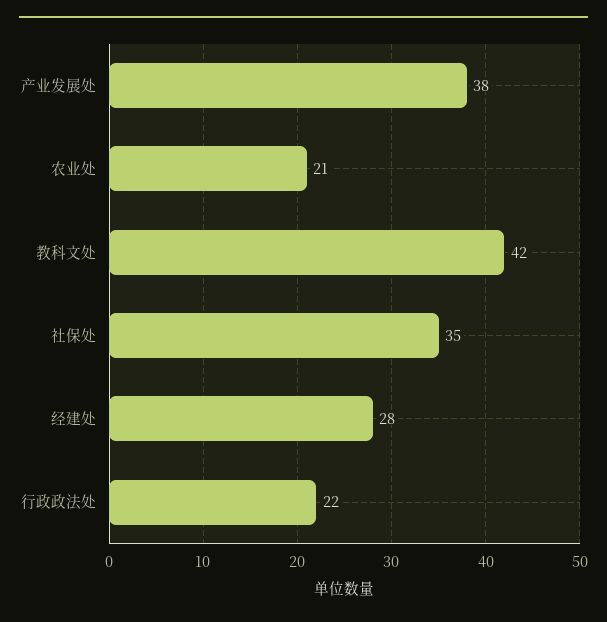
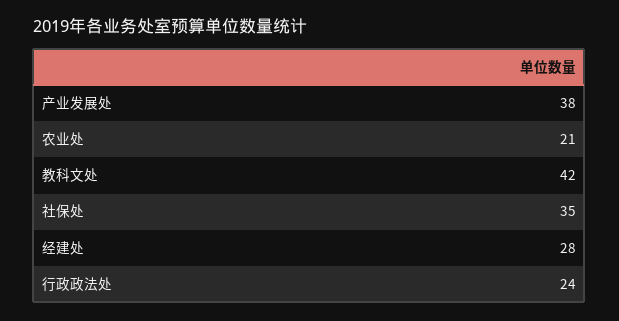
行政政法处: 22 -> 24

